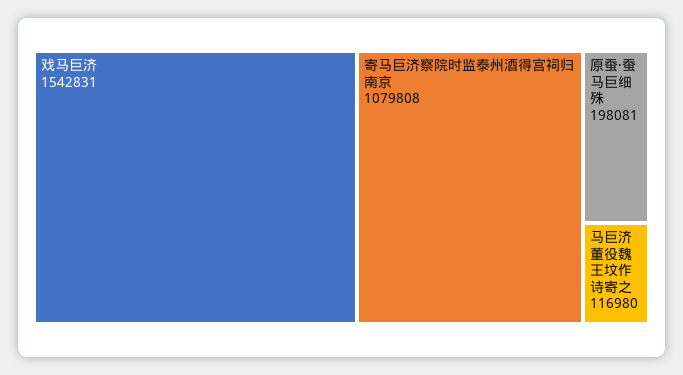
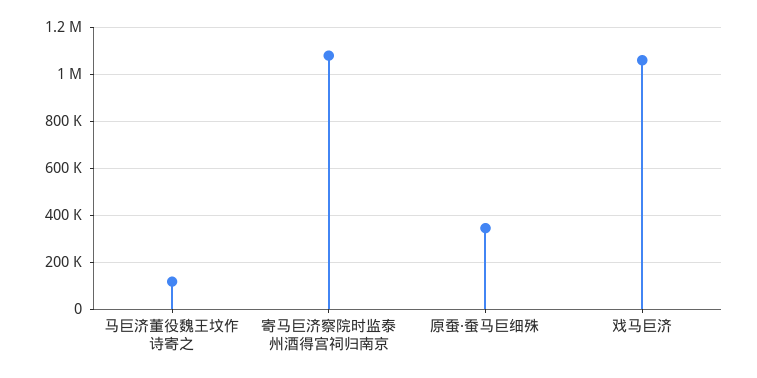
戏马巨济: 1542831 -> 1050000
原蚕·蚕马巨细殊: 198081 -> 350000

